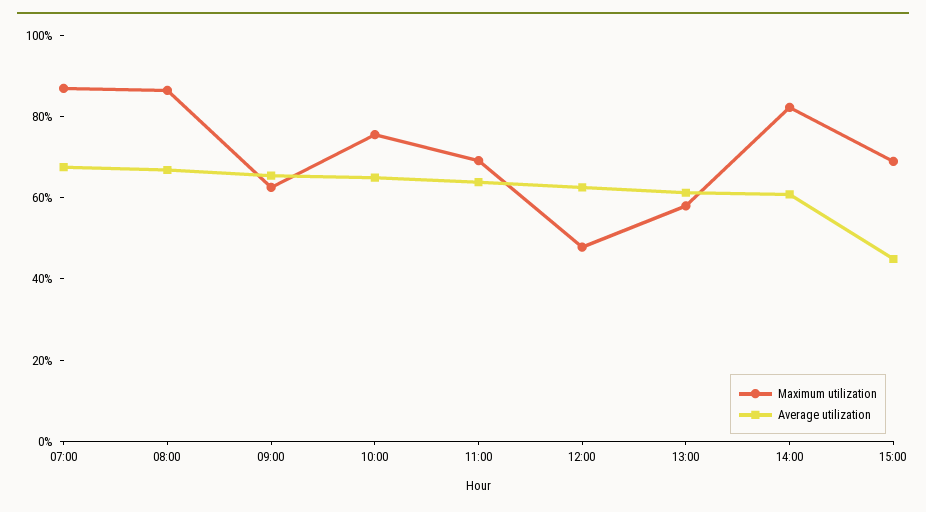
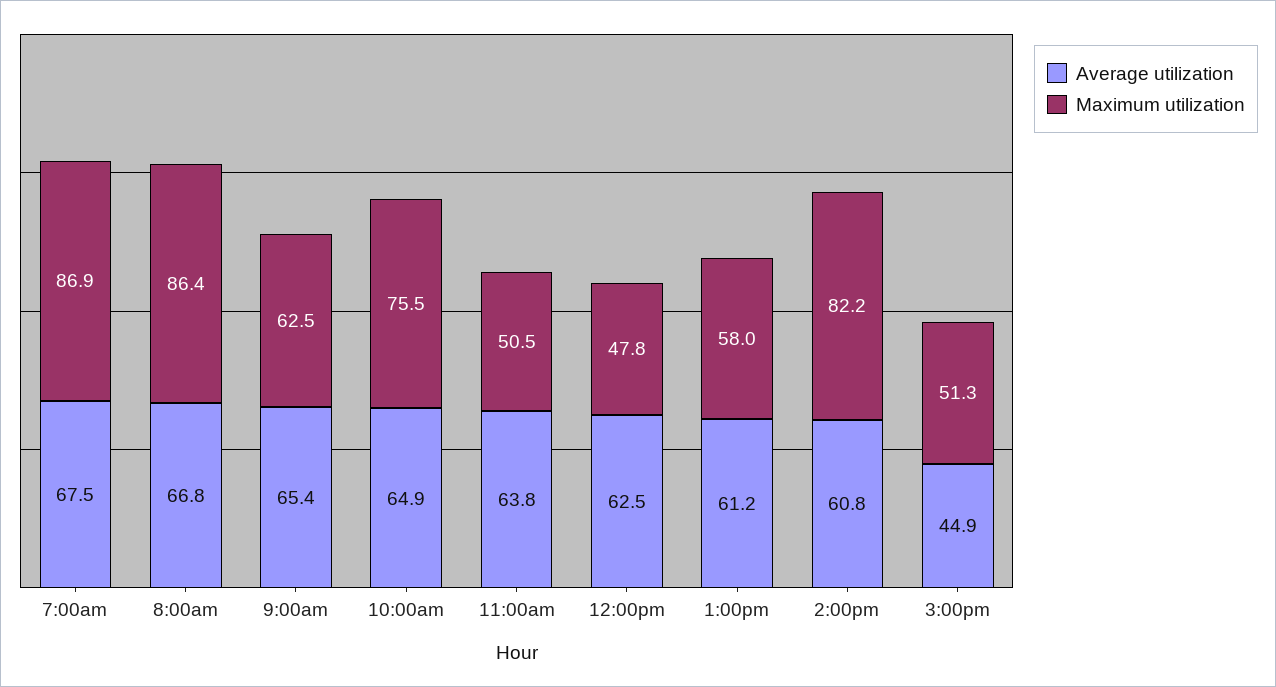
Maximum utilization, 11:00: 70 -> 50.5
Maximum utilization, 15:00: 70 -> 51.3

